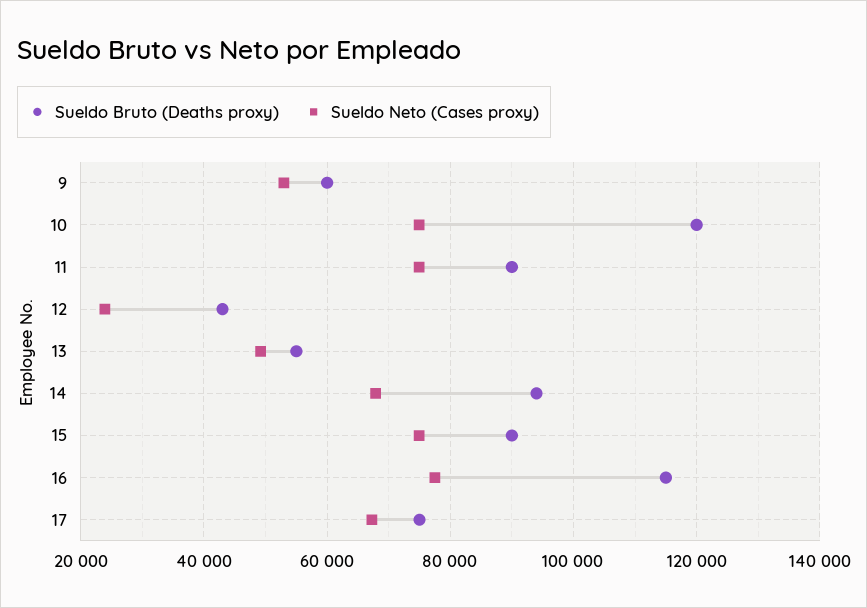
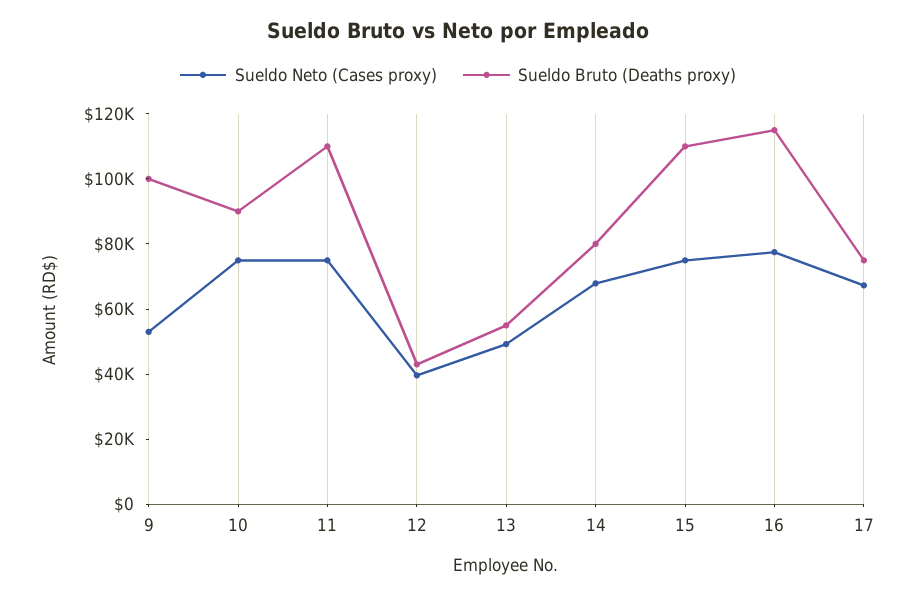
Sueldo Bruto (Deaths proxy), 9: 60000 -> 100000
Sueldo Bruto (Deaths proxy), 10: 120000 -> 90000
Sueldo Bruto (Deaths proxy), 11: 90000 -> 110000
Sueldo Neto (Cases proxy), 12: 24000 -> 40000
Sueldo Bruto (Deaths proxy), 14: 94000 -> 80000
Sueldo Bruto (Deaths proxy), 15: 90000 -> 110000

